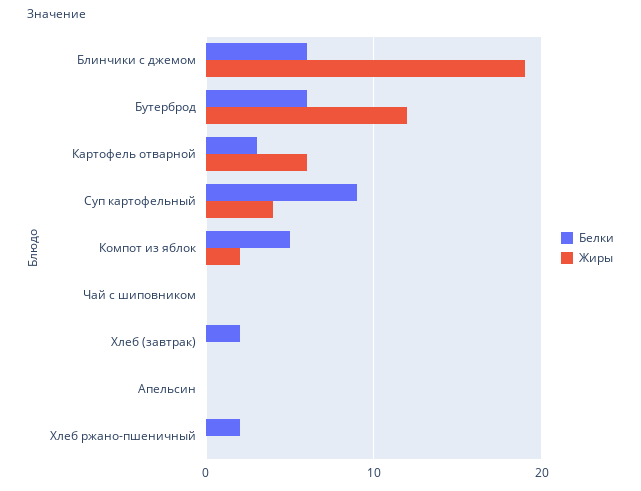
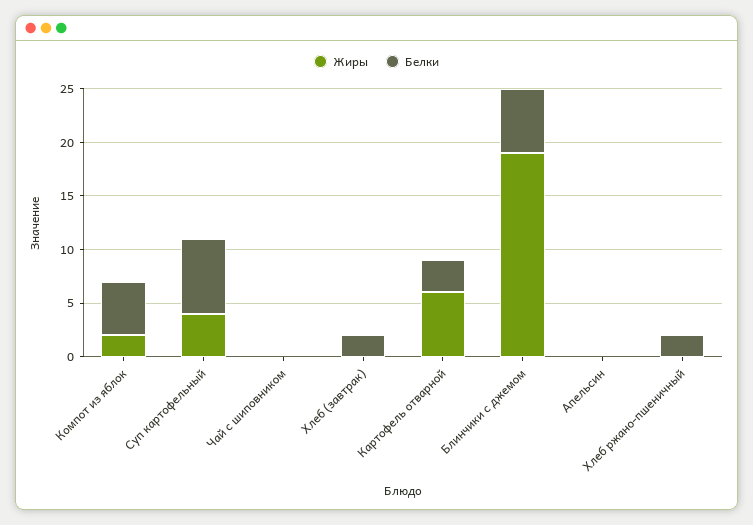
Белки, Бутерброд: 6 -> none
Жиры, Бутерброд: 12 -> none
Белки, Суп картофельный: 9 -> 7

